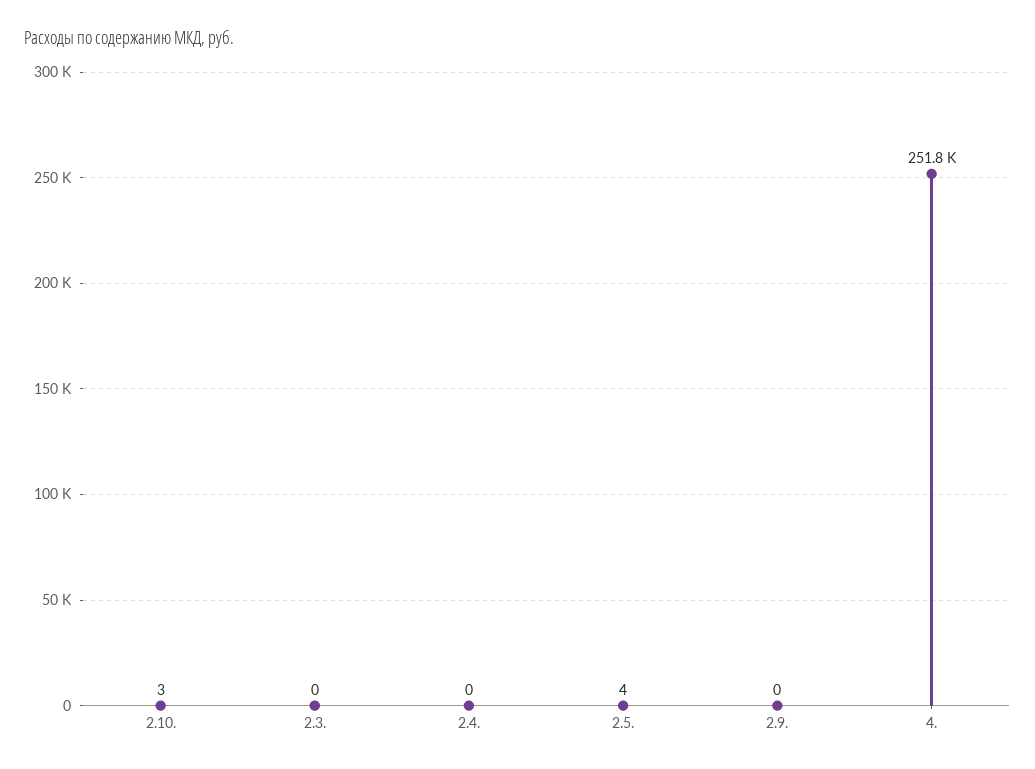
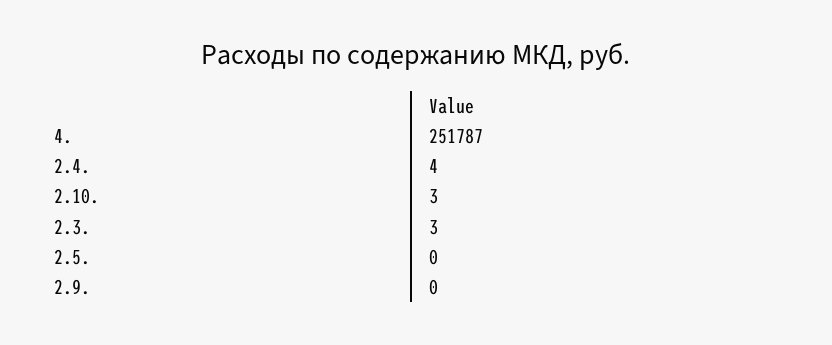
2.3.: 0 -> 3
2.4.: 0 -> 4
2.5.: 4 -> 0

